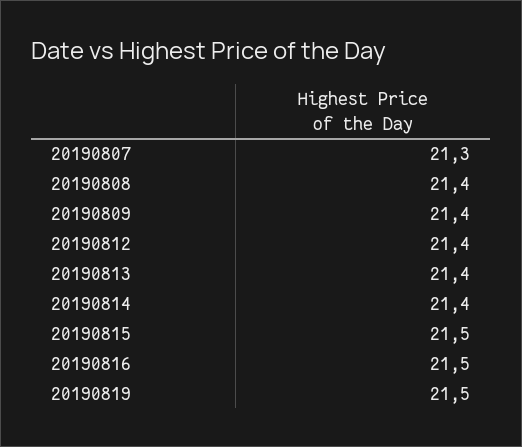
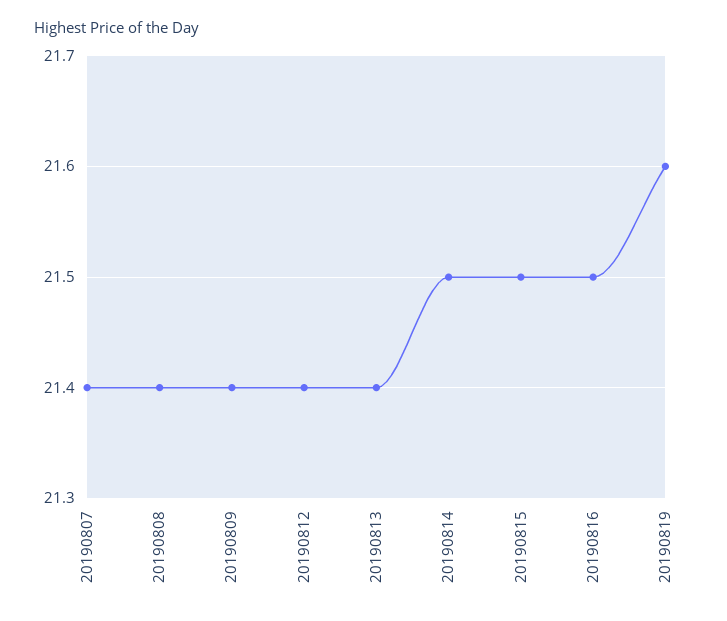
20190807: 21.3 -> 21.4
20190814: 21.4 -> 21.5
20190819: 21.5 -> 21.6

